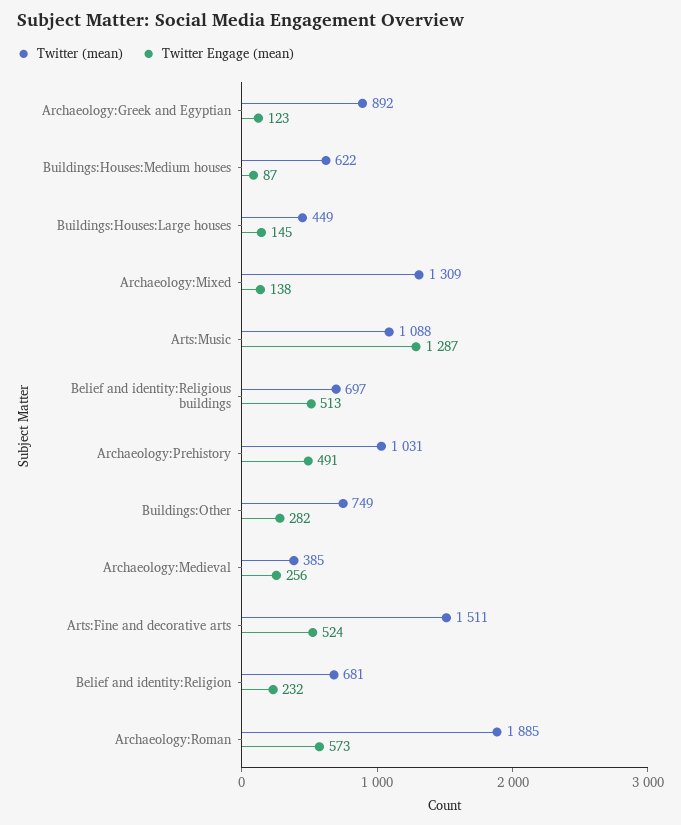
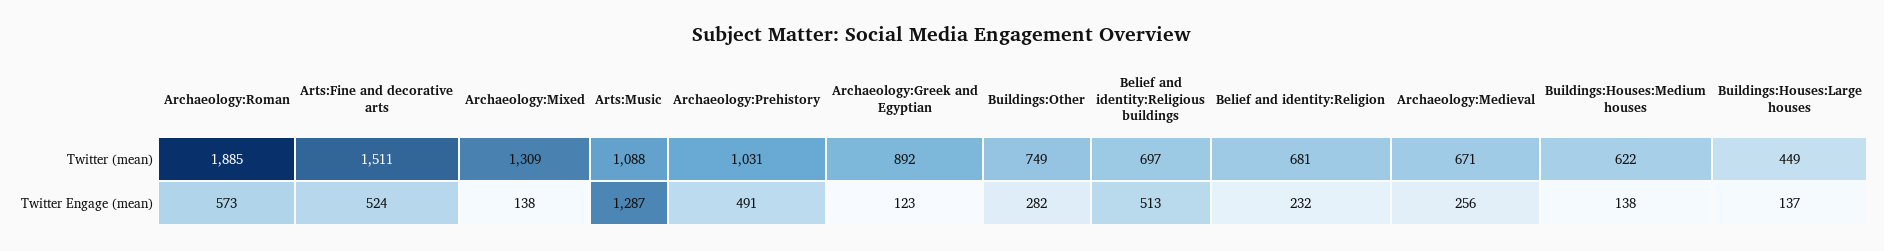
Twitter Engage (mean), Buildings:Houses:Medium houses: 87 -> 138
Twitter Engage (mean), Buildings:Houses:Large houses: 145 -> 137
Twitter (mean), Archaeology:Medieval: 385 -> 671

